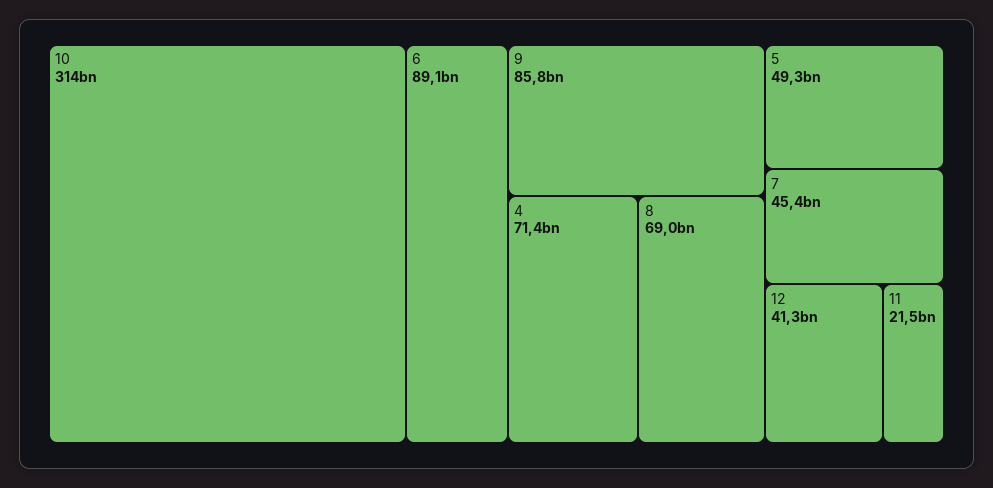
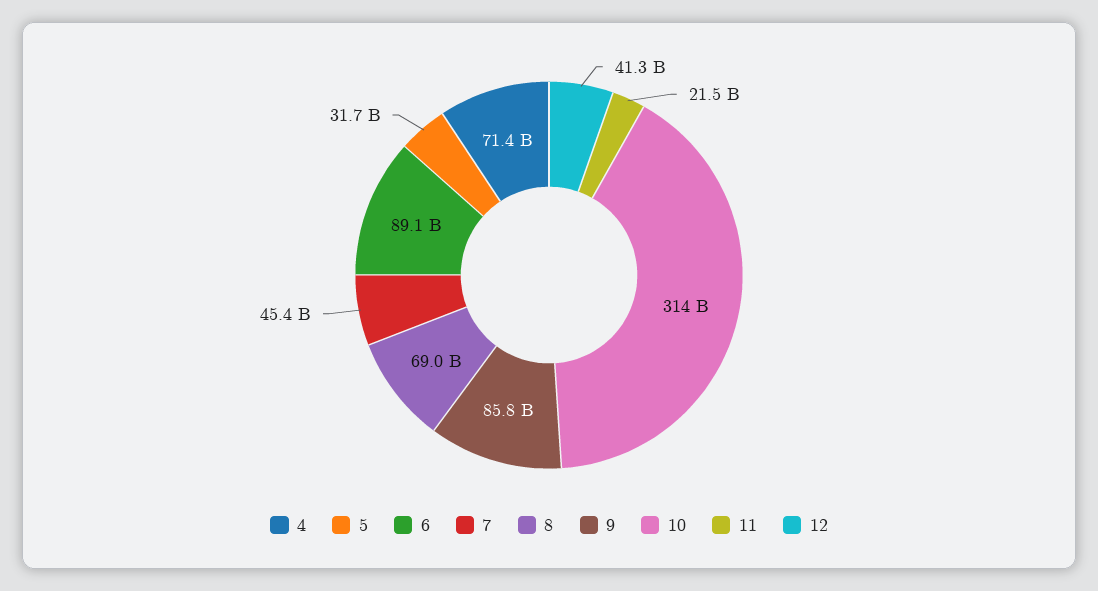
5: 49300000000 -> 31700000000

